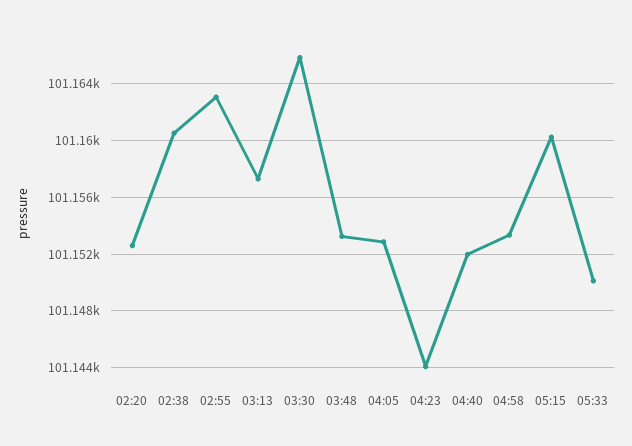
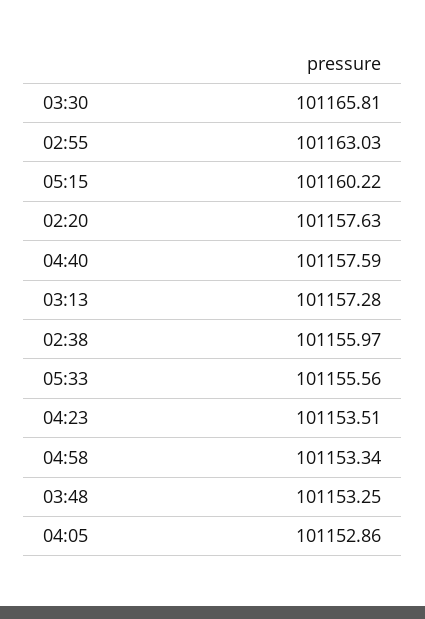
02:20: 101152.5 -> 101157.63
02:38: 101160.5 -> 101155.97
04:23: 101144 -> 101153.51
04:40: 101152 -> 101157.59
05:33: 101150 -> 101155.56

